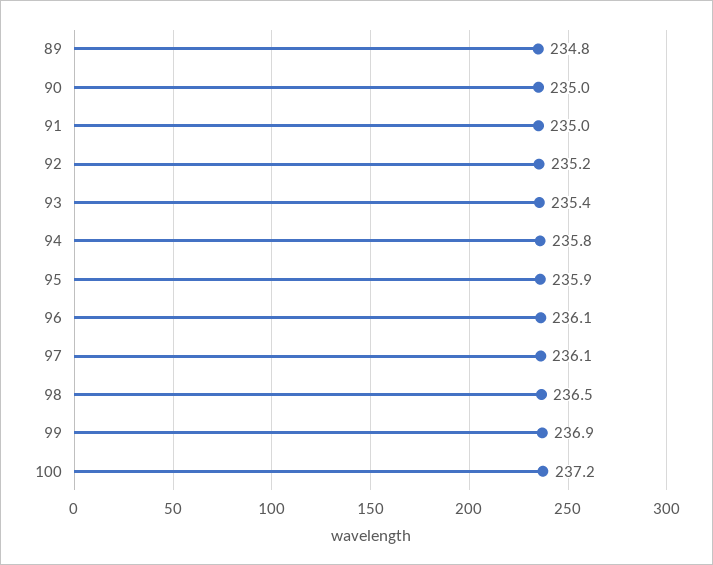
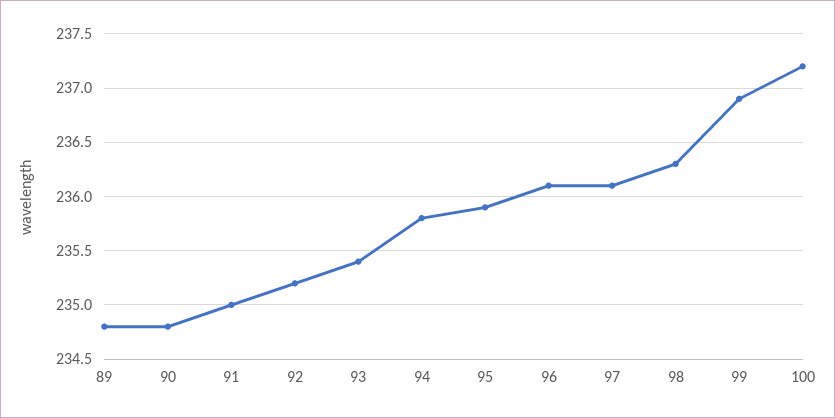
90: 235 -> 234.8
98: 236.5 -> 236.3

